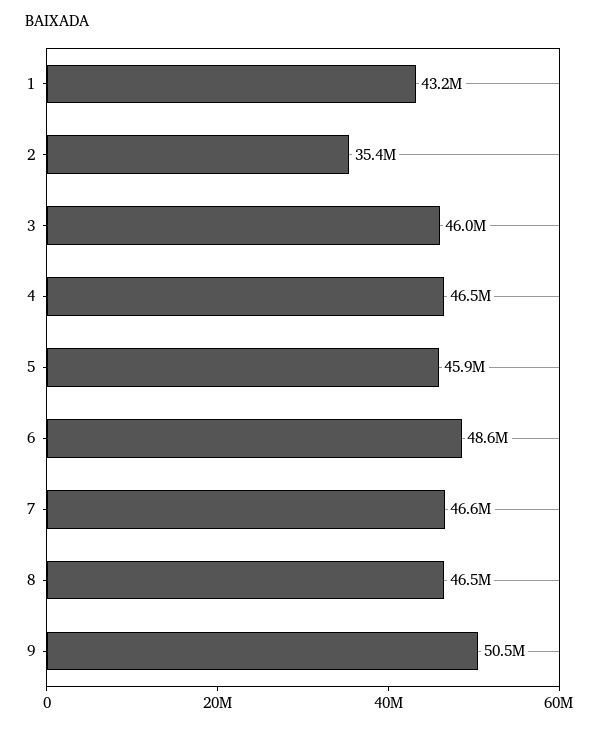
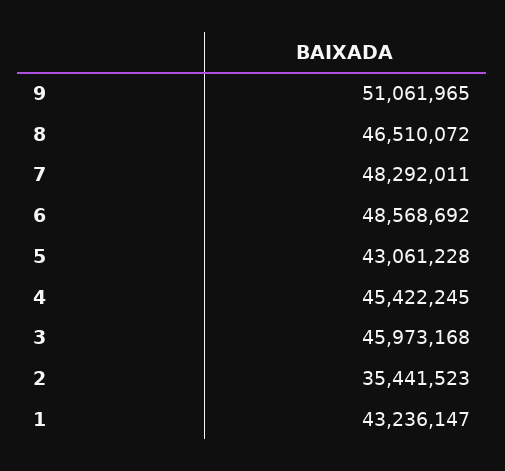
4: 46500000 -> 45422245
5: 45900000 -> 43061228
7: 46600000 -> 48292011
9: 50500000 -> 51061965

